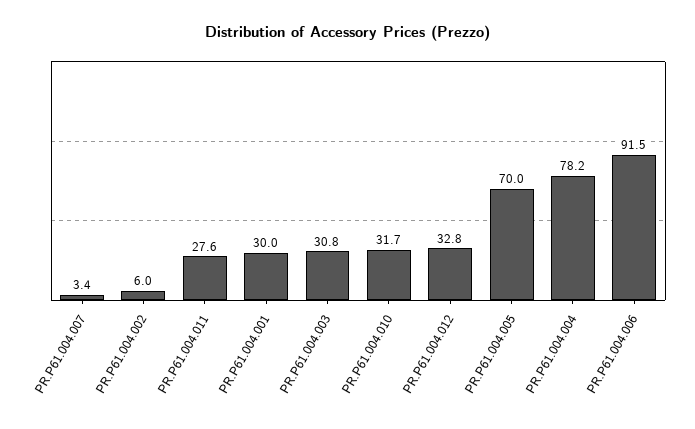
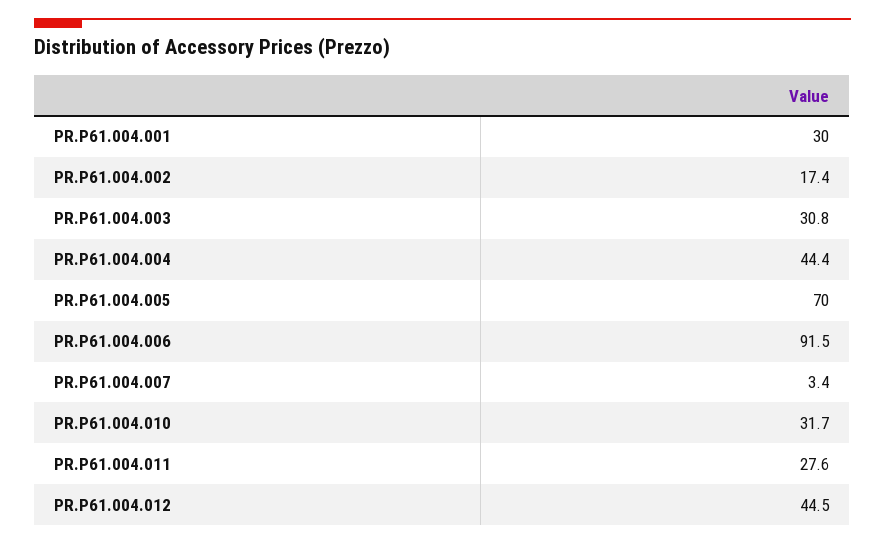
PR.P61.004.002: 6 -> 17.4
PR.P61.004.012: 32.8 -> 44.5
PR.P61.004.004: 78.2 -> 44.4

